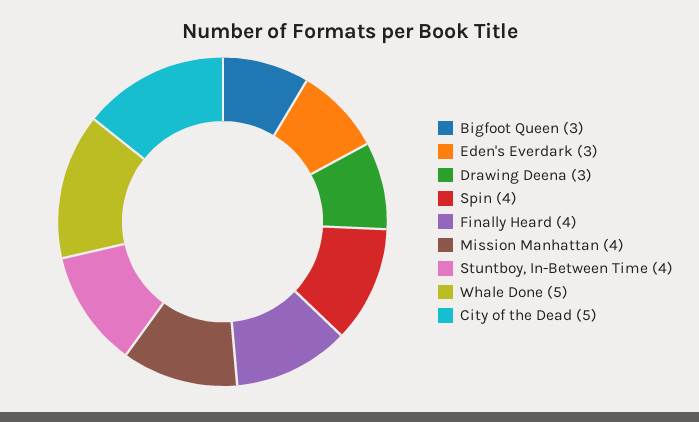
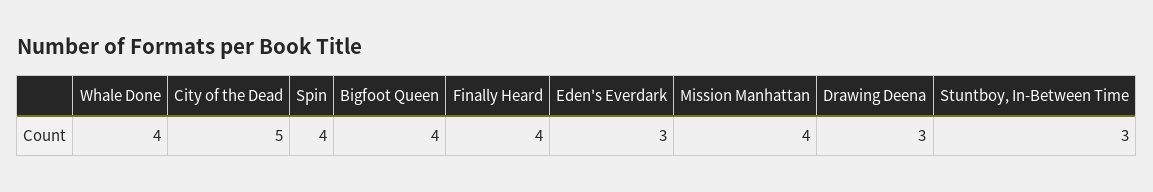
Bigfoot Queen: 3 -> 4
Stuntboy, In-Between Time: 4 -> 3
Whale Done: 5 -> 4

